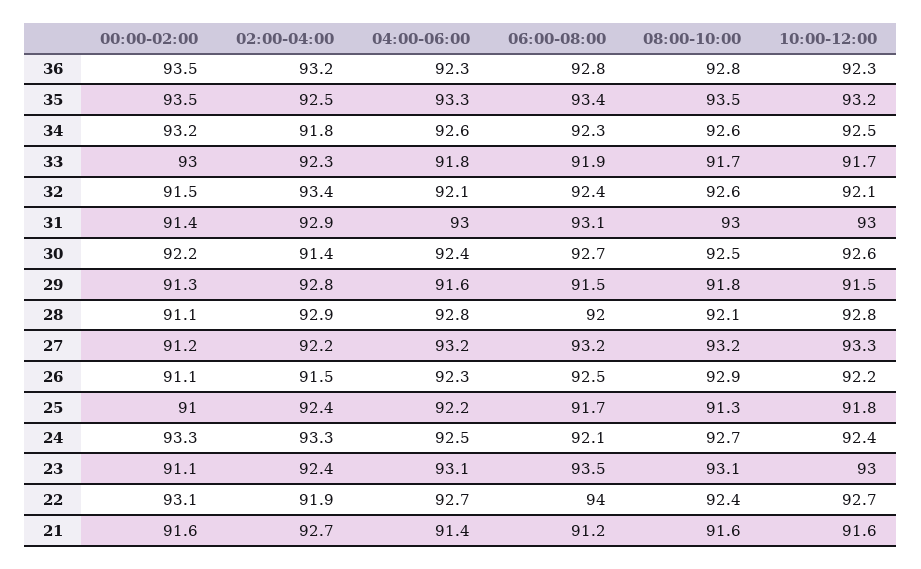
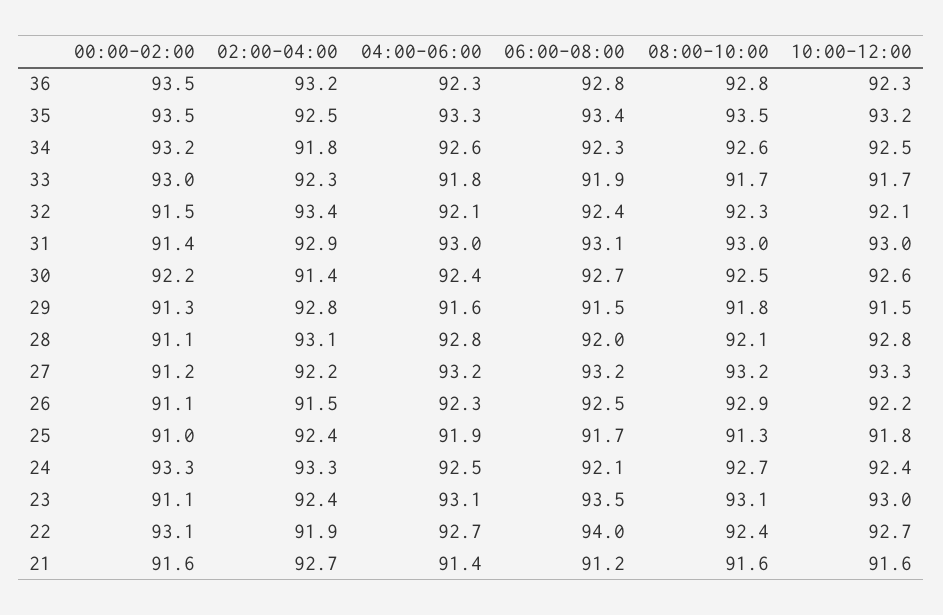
08:00-10:00, 32: 92.6 -> 92.3
02:00-04:00, 28: 92.9 -> 93.1
04:00-06:00, 25: 92.2 -> 91.9

